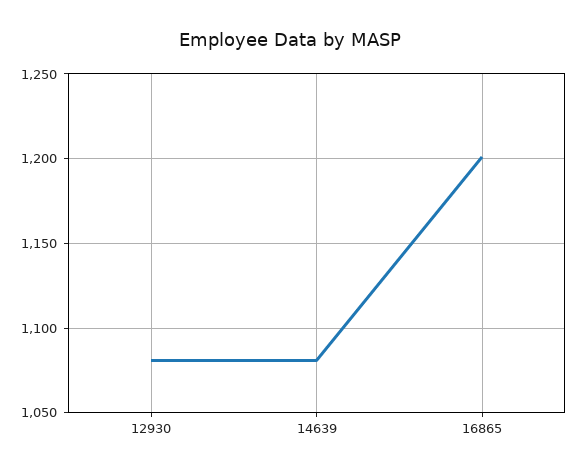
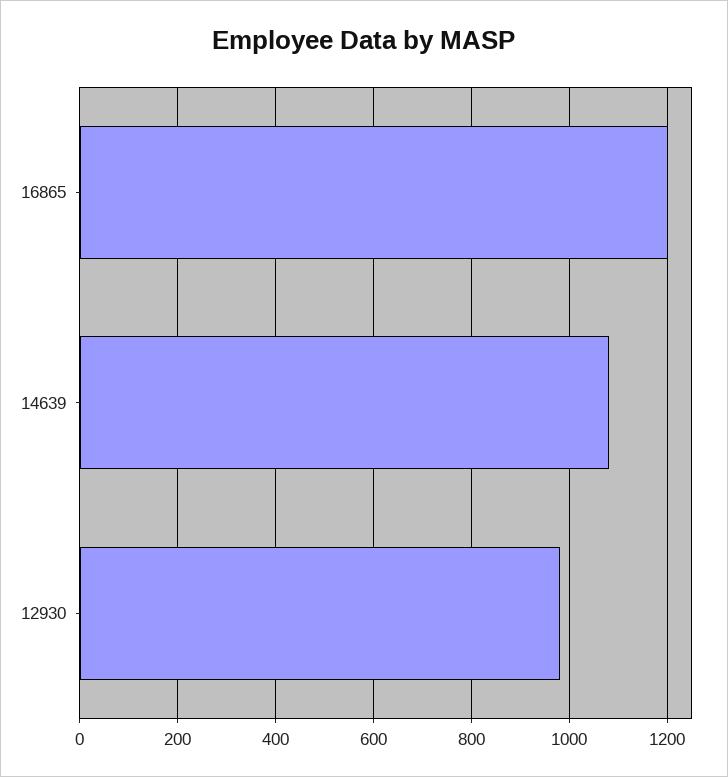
12930: 1080 -> 980

